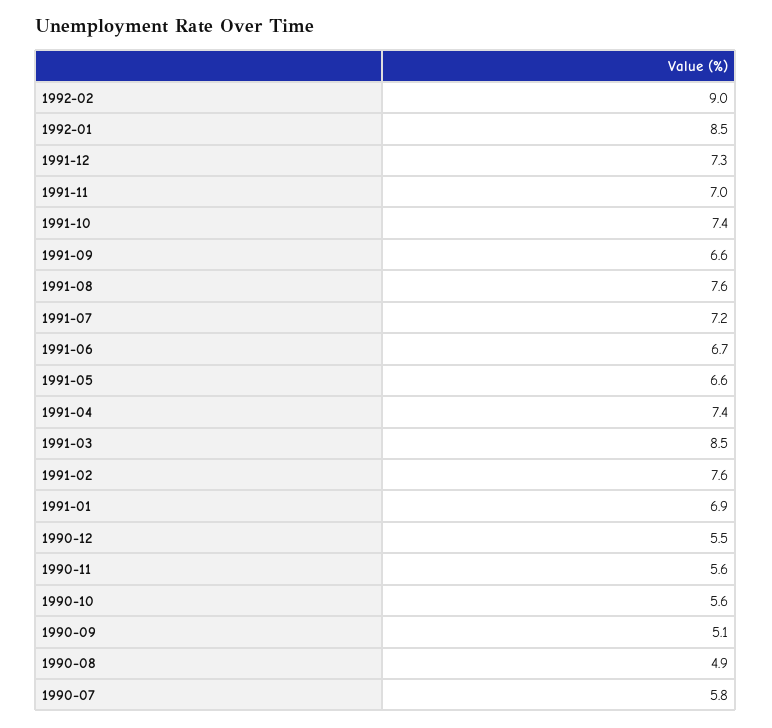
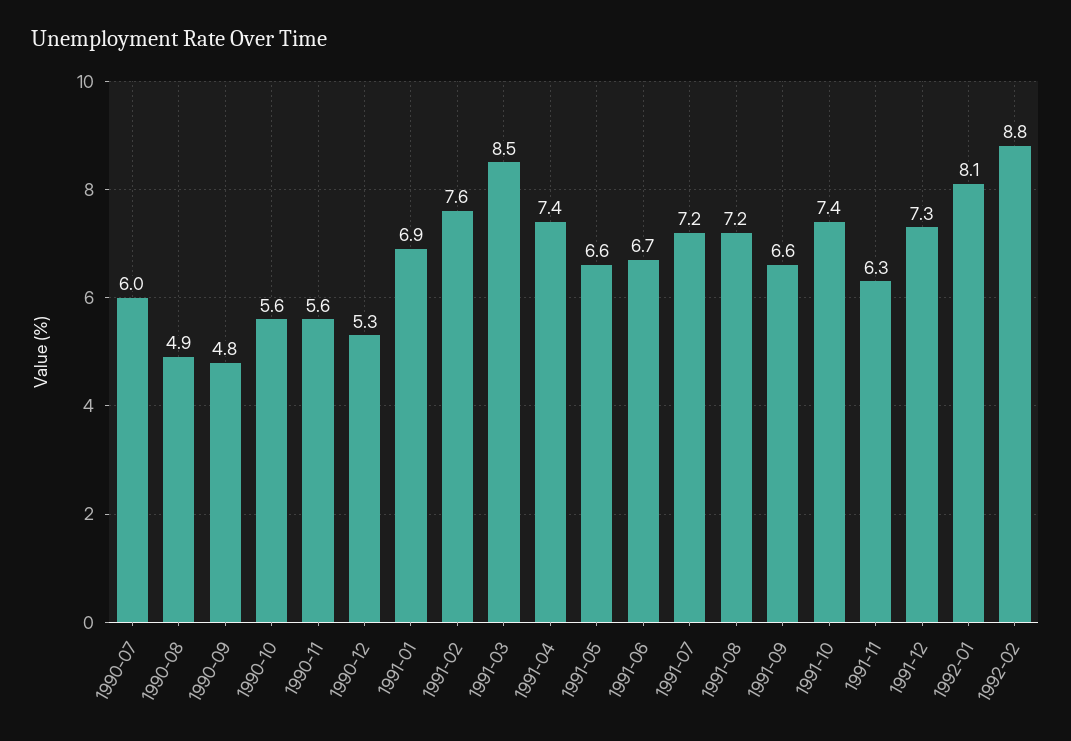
1992-02: 9 -> 8.8
1992-01: 8.5 -> 8.1
1991-11: 7 -> 6.3
1991-08: 7.6 -> 7.2
1990-12: 5.5 -> 5.3
1990-09: 5.1 -> 4.8
1990-07: 5.8 -> 6

